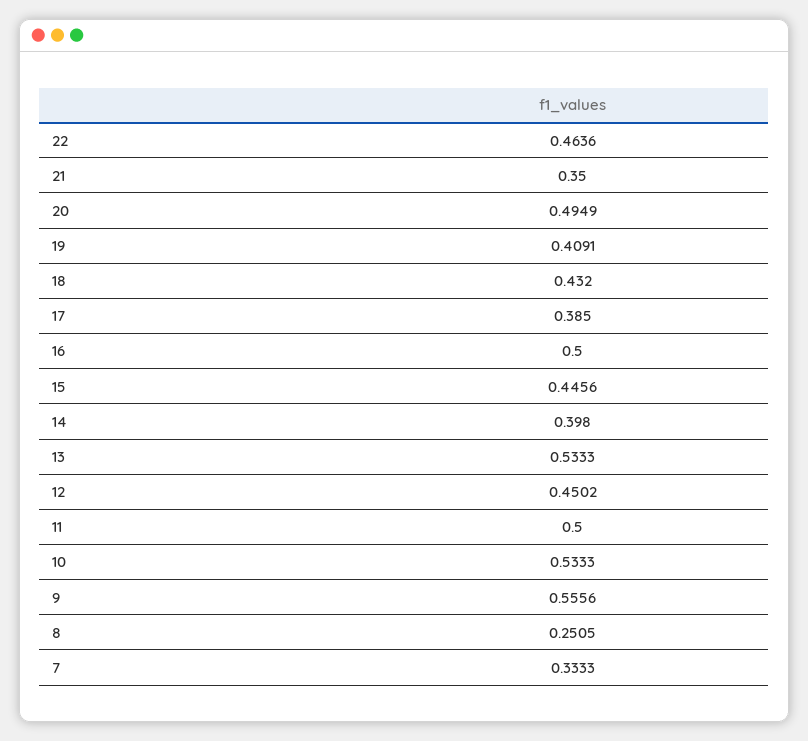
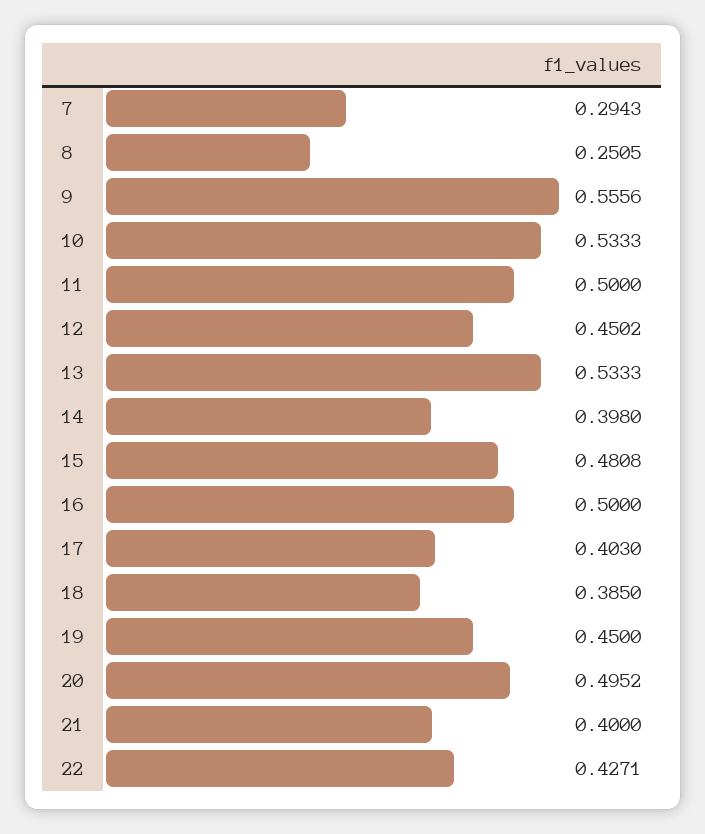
22: 0.4636 -> 0.4271
21: 0.35 -> 0.4
20: 0.4949 -> 0.4952
19: 0.4091 -> 0.45
18: 0.432 -> 0.385
17: 0.385 -> 0.403
15: 0.4456 -> 0.4808
7: 0.3333 -> 0.2943

